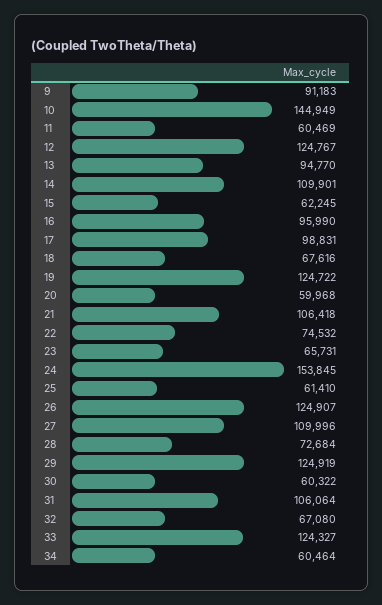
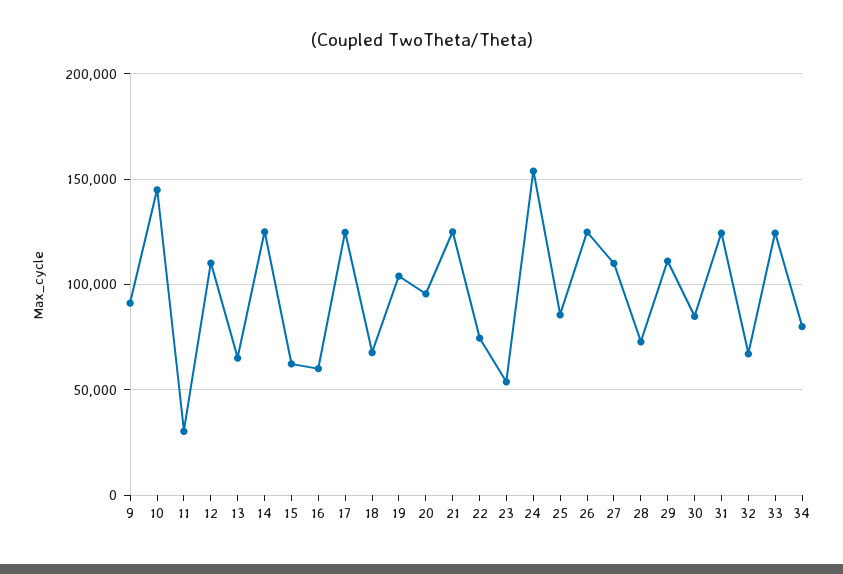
11: 60469 -> 30000
12: 124767 -> 110000
13: 94770 -> 65000
14: 109901 -> 125000
16: 95990 -> 60000
17: 98831 -> 125000
19: 124722 -> 105000
20: 59968 -> 95000
21: 106418 -> 125000
23: 65731 -> 55000
25: 61410 -> 85000
29: 124919 -> 110000
30: 60322 -> 85000
31: 106064 -> 125000
34: 60464 -> 80000

